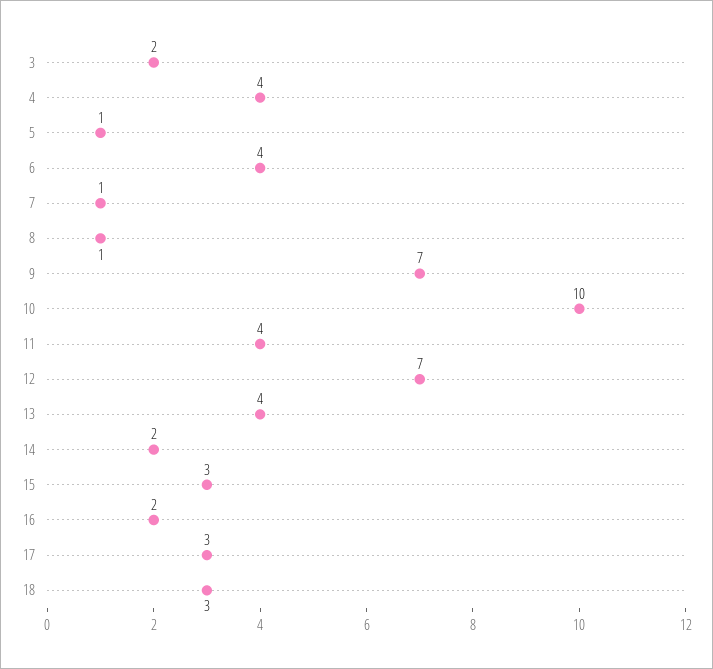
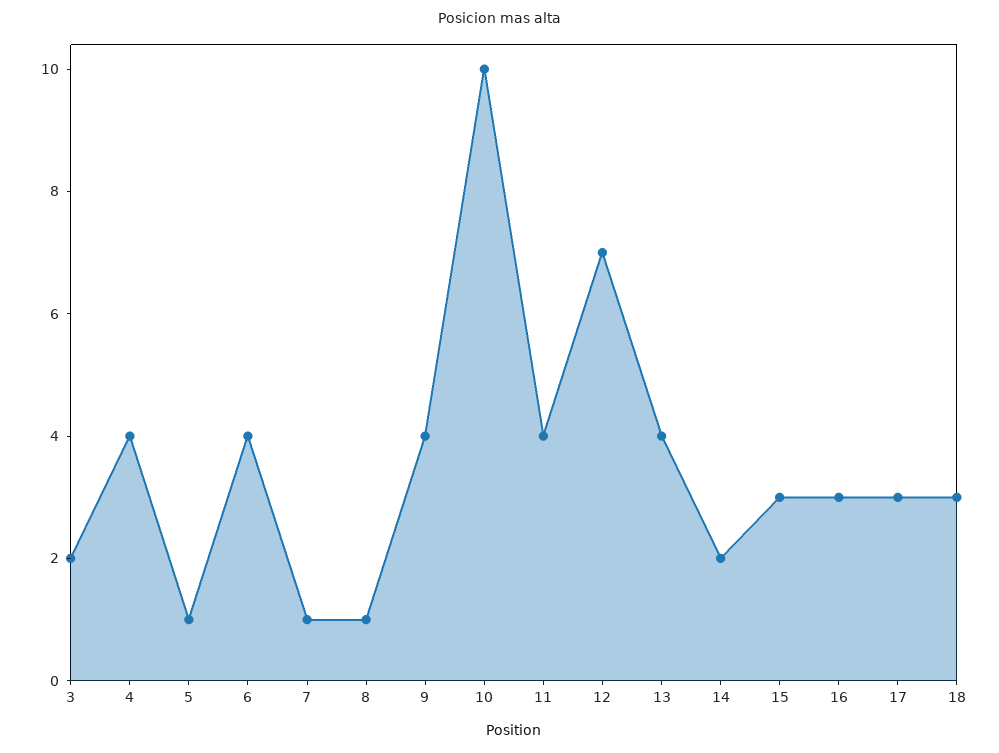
9: 7 -> 4
16: 2 -> 3

